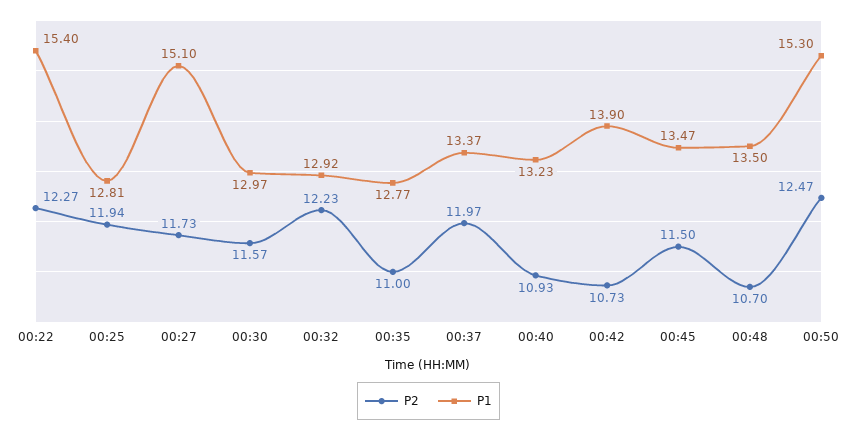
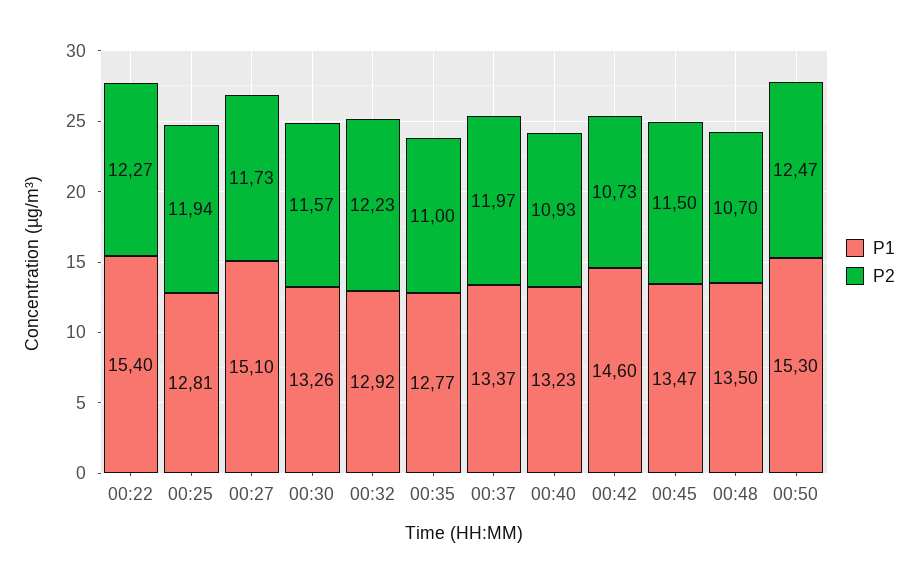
P1, 00:30: 12.97 -> 13.26
P1, 00:42: 13.9 -> 14.6

